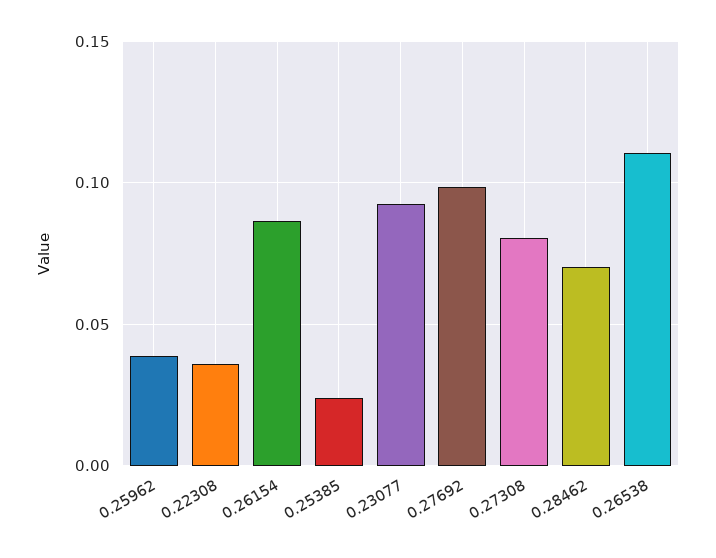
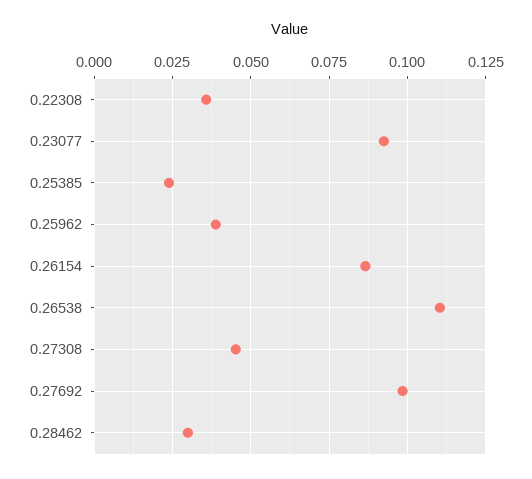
0.27308: 0.08 -> 0.045
0.28462: 0.07 -> 0.03

